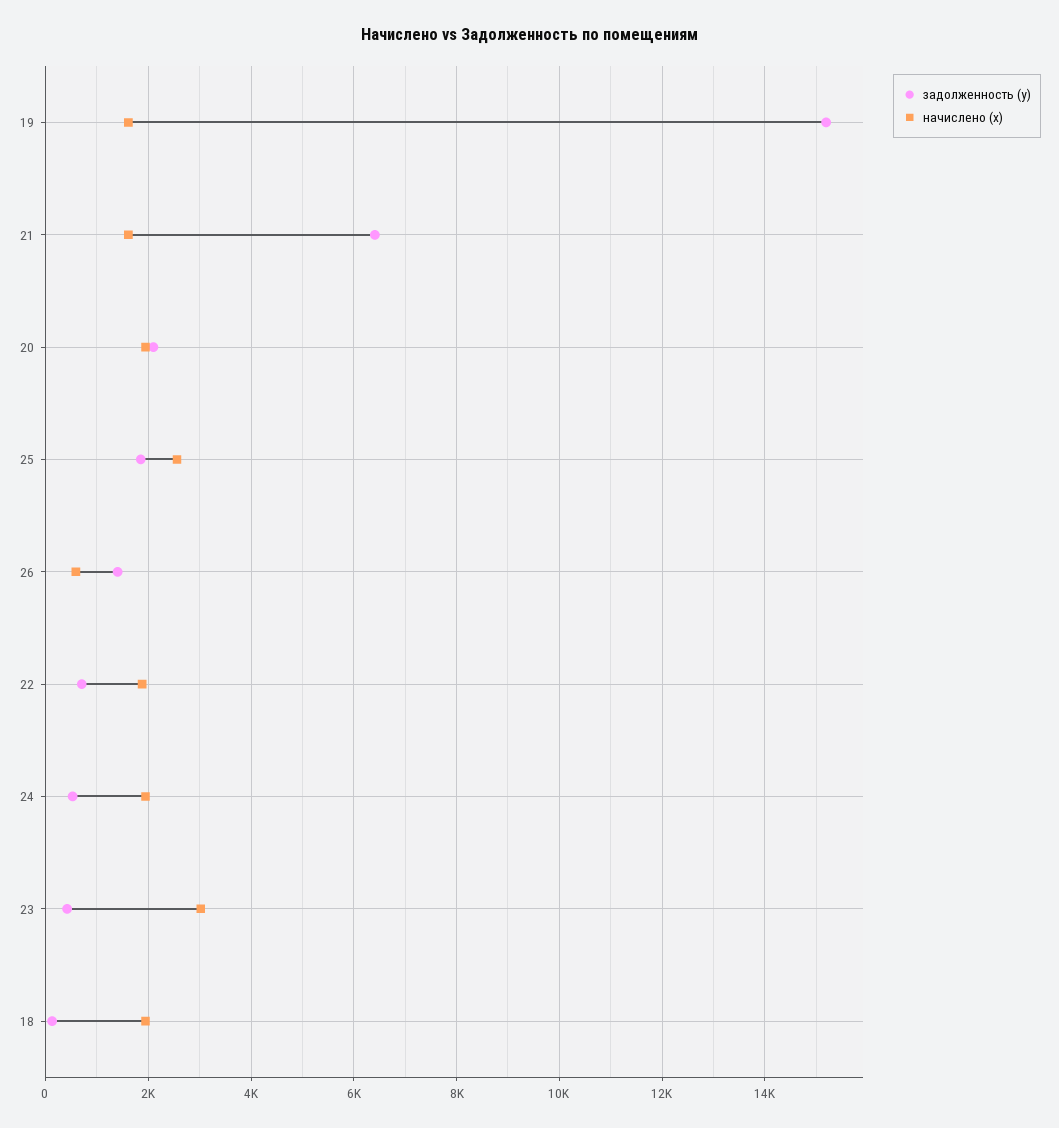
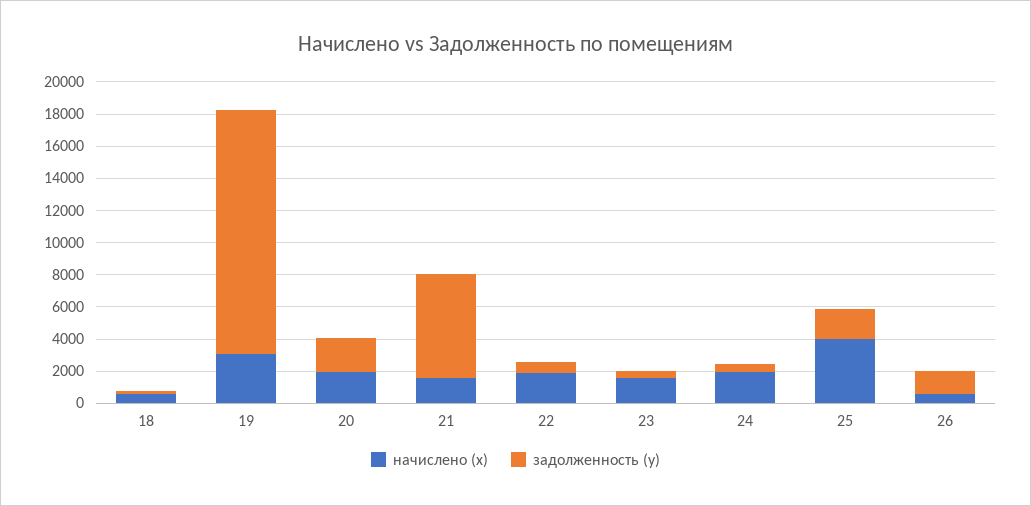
начислено (x), 19: 1600 -> 3000
начислено (x), 25: 2600 -> 4000
начислено (x), 23: 3000 -> 1500
начислено (x), 18: 2000 -> 500

